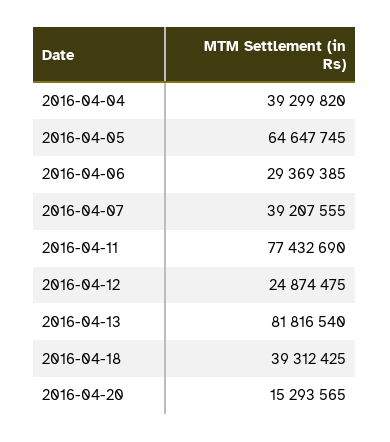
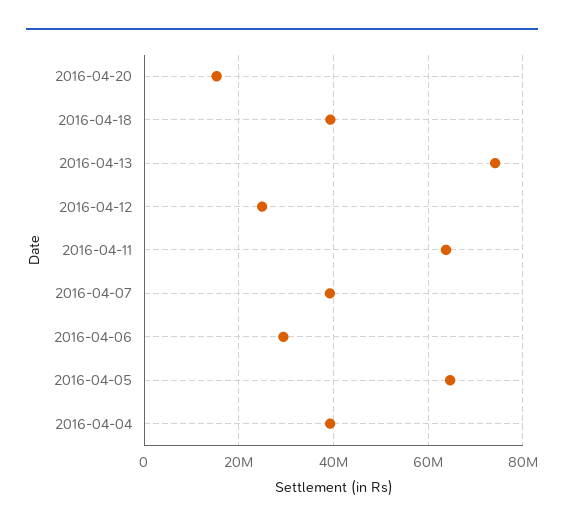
2016-04-11: 77432690 -> 64000000
2016-04-13: 81816540 -> 74000000

